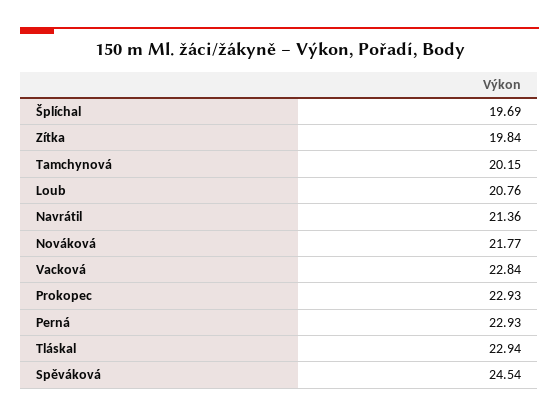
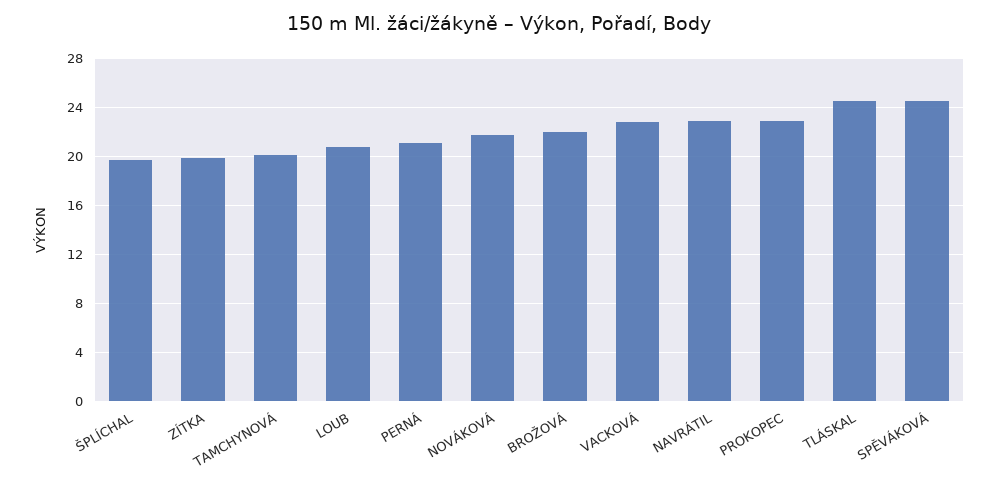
Navrátil: 21.36 -> 23
Perná: 22.93 -> 21
Tláskal: 22.94 -> 24.5
BROŽOVÁ: none -> 22

